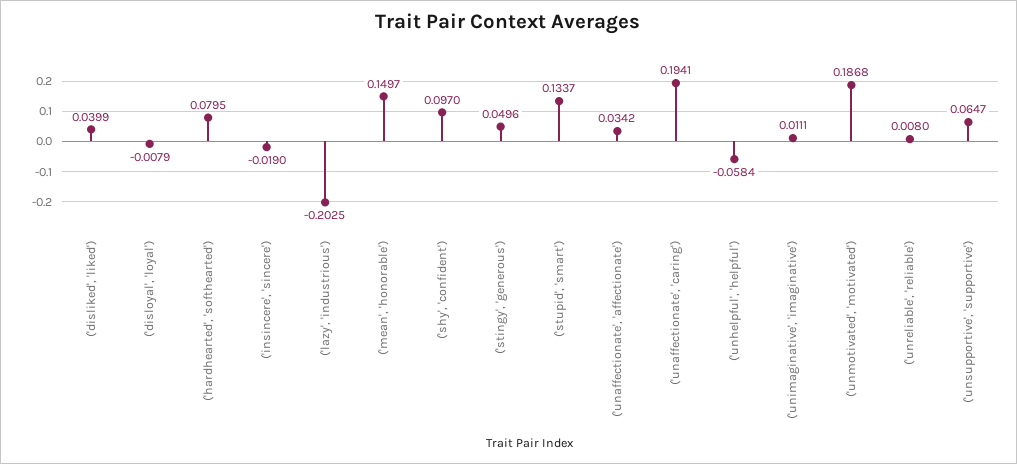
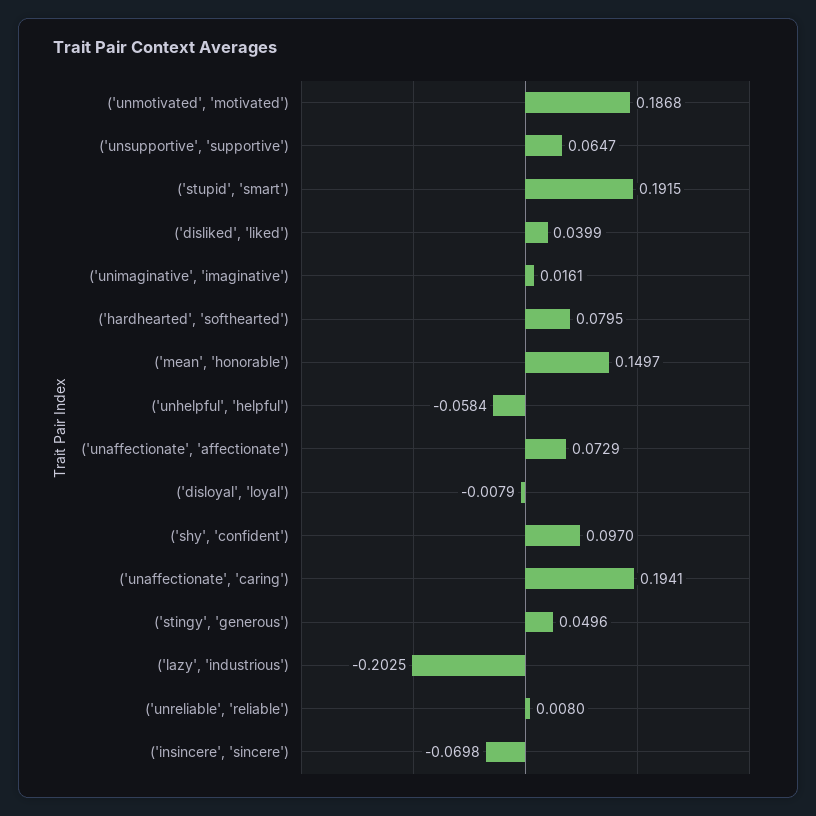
('insincere', 'sincere'): -0.019 -> -0.0698
('stupid', 'smart'): 0.1337 -> 0.1915
('unaffectionate', 'affectionate'): 0.0342 -> 0.0729
('unimaginative', 'imaginative'): 0.0111 -> 0.0161

